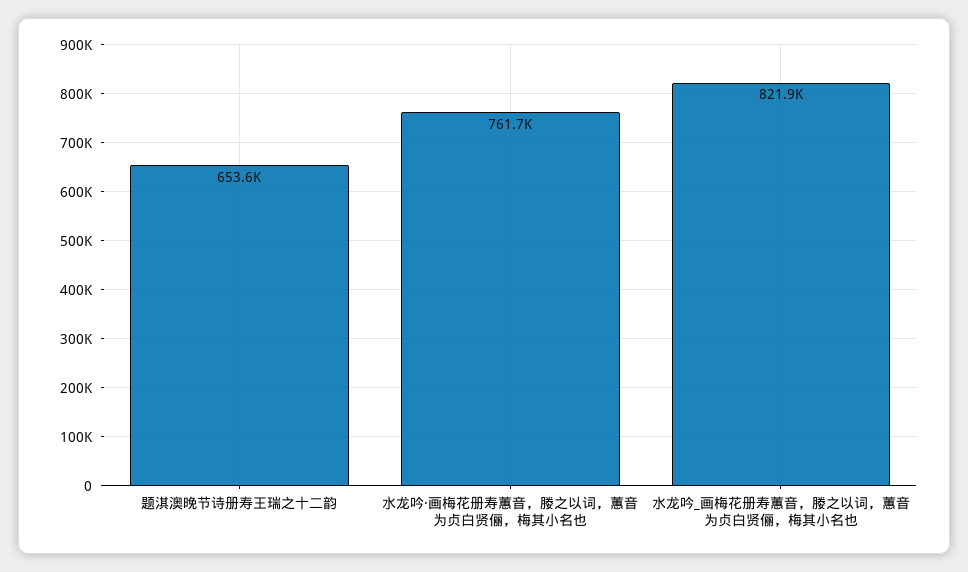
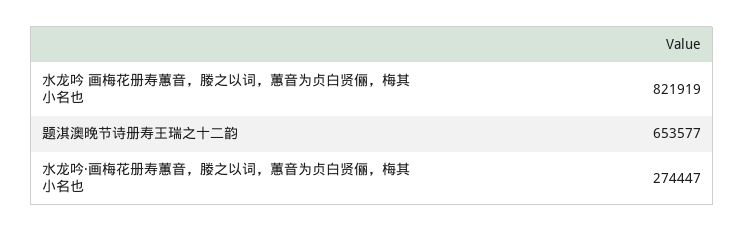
水龙吟·画梅花册寿蕙音，媵之以词，蕙音为贞白贤俪，梅其小名也: 761700 -> 274447

